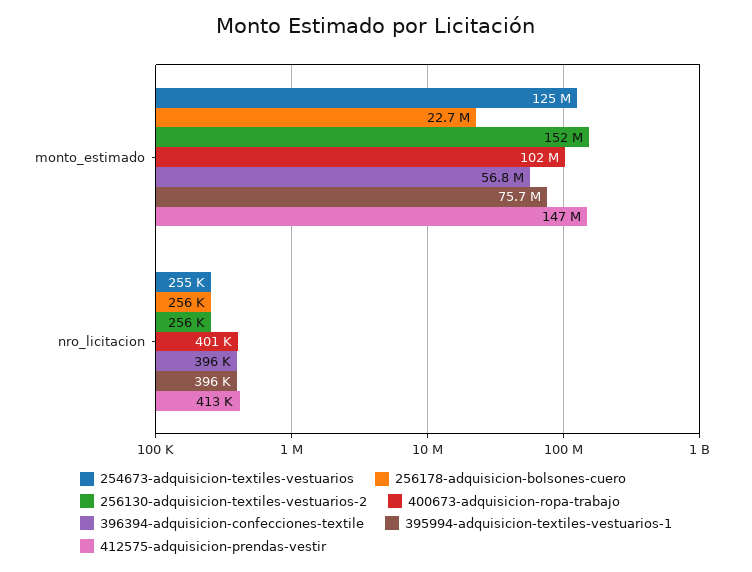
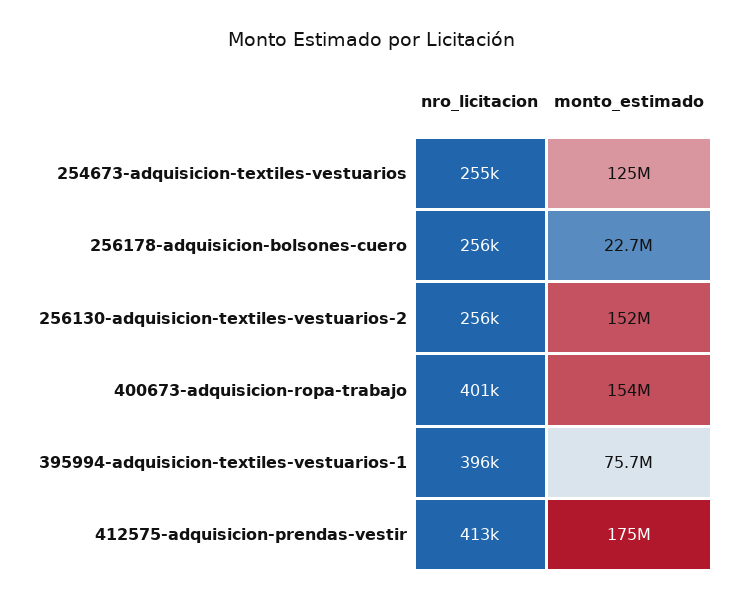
400673-adquisicion-ropa-trabajo, monto_estimado: 102000000 -> 154000000
396394-adquisicion-confecciones-textile, monto_estimado: 56800000 -> none
412575-adquisicion-prendas-vestir, monto_estimado: 147000000 -> 175000000
396394-adquisicion-confecciones-textile, nro_licitacion: 396000 -> none

